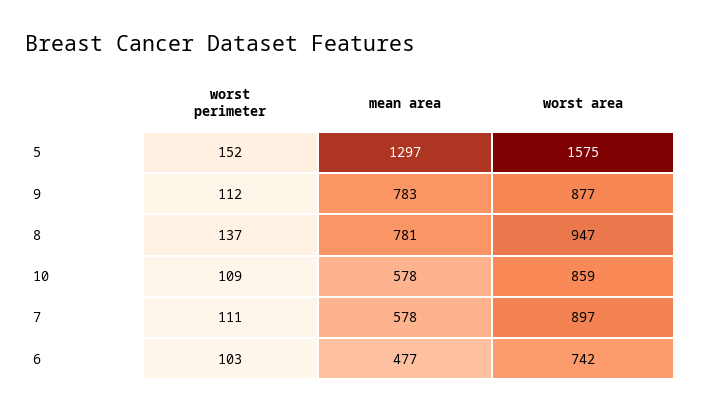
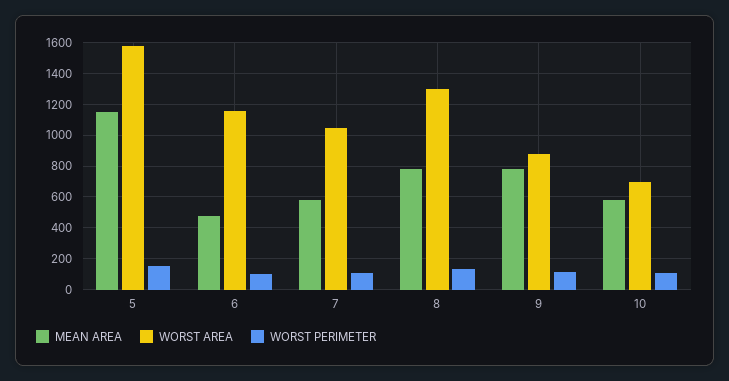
mean area, 5: 1297 -> 1150
worst area, 8: 947 -> 1300
worst area, 10: 859 -> 700
worst area, 7: 897 -> 1050
worst area, 6: 742 -> 1150

